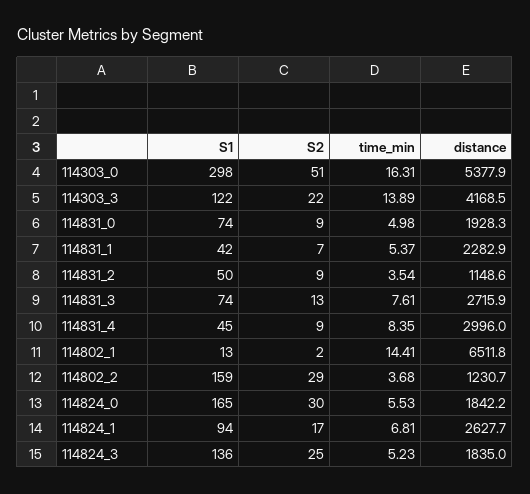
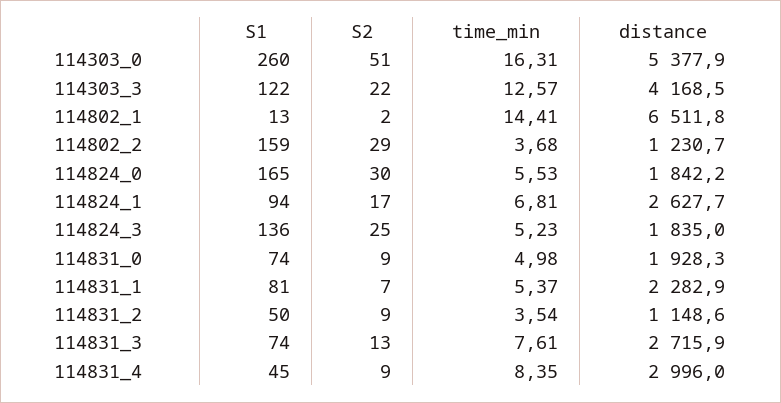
S1, 114303_0: 298 -> 260
time_min, 114303_3: 13.89 -> 12.57
S1, 114831_1: 42 -> 81

